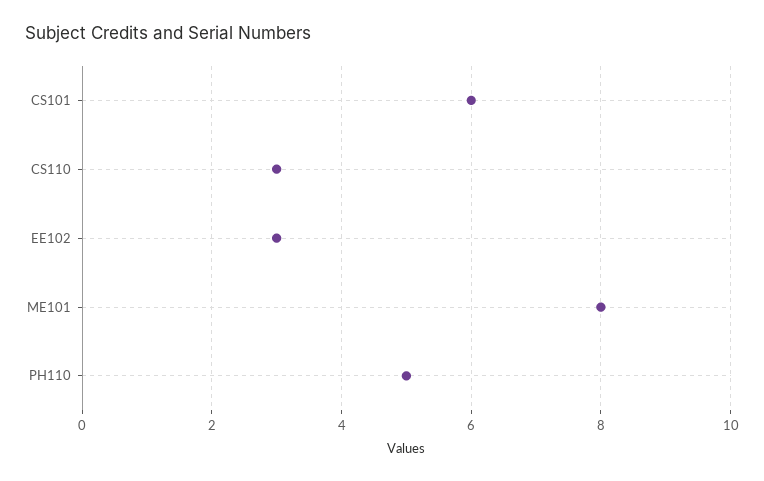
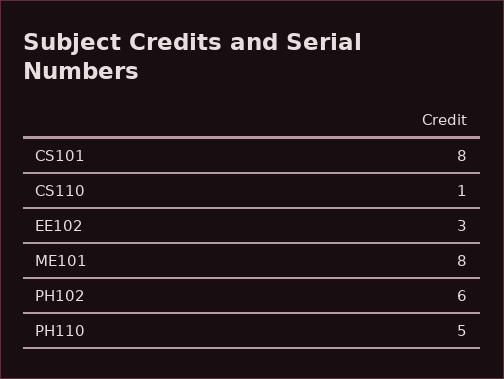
CS101: 6 -> 8
CS110: 3 -> 1
PH102: none -> 6

